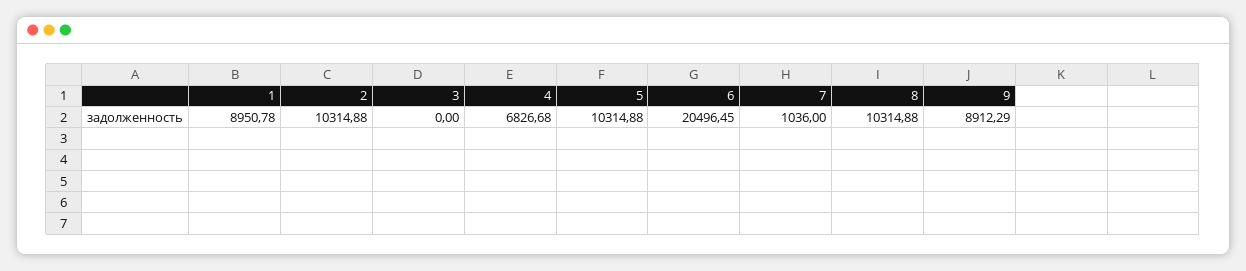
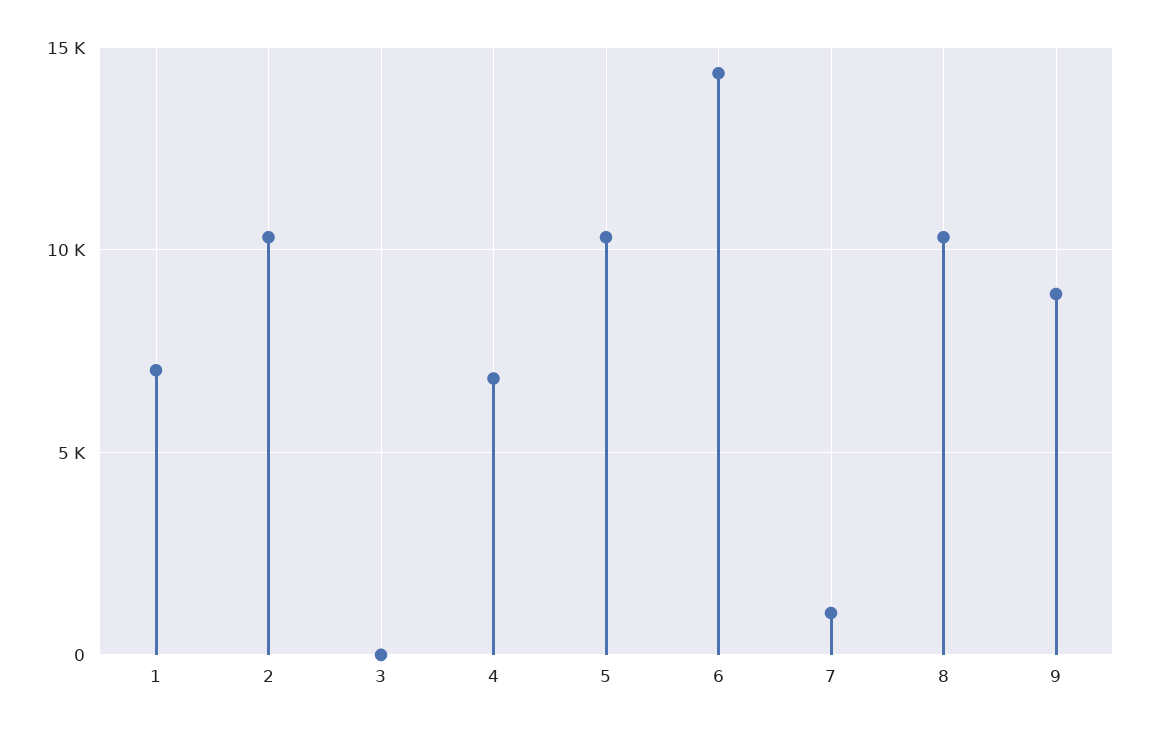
1: 8950.78 -> 7000
6: 20496.45 -> 14500

